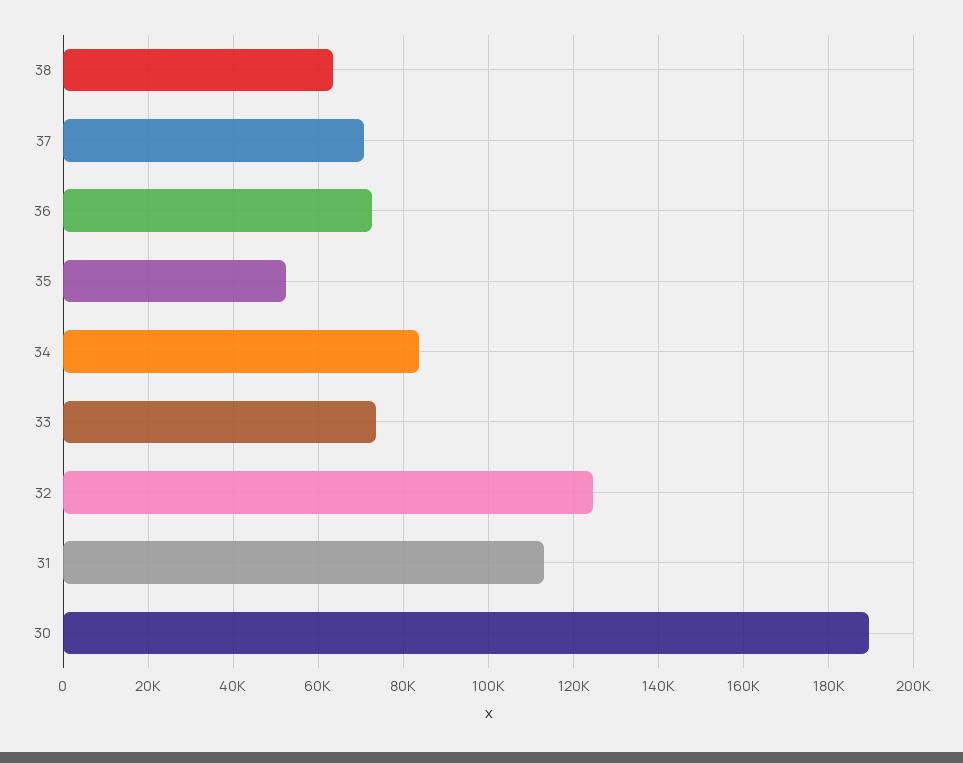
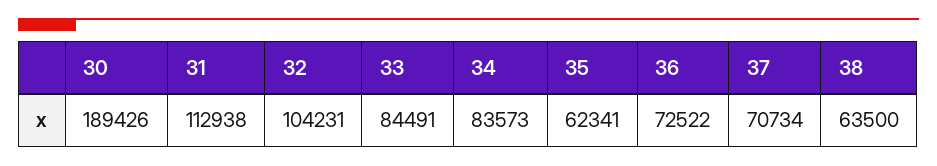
35: 52000 -> 62341
33: 74000 -> 84491
32: 124000 -> 104231

